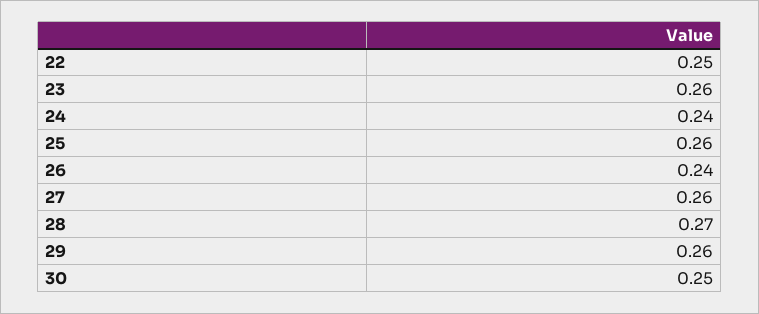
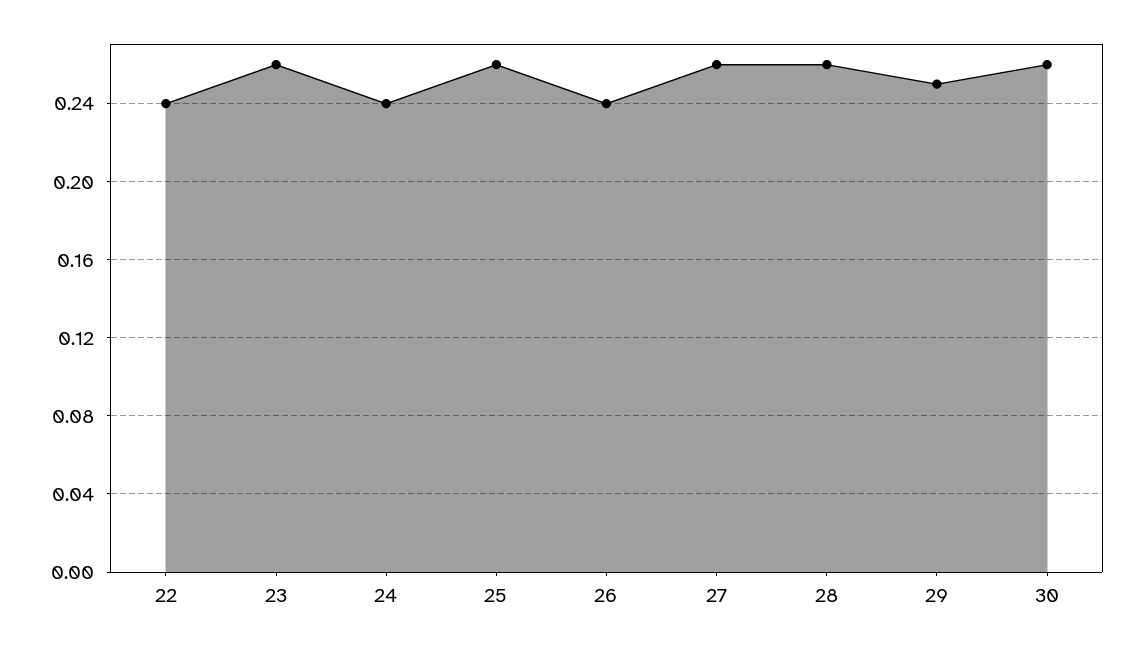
22: 0.25 -> 0.24
28: 0.27 -> 0.26
29: 0.26 -> 0.25
30: 0.25 -> 0.26

